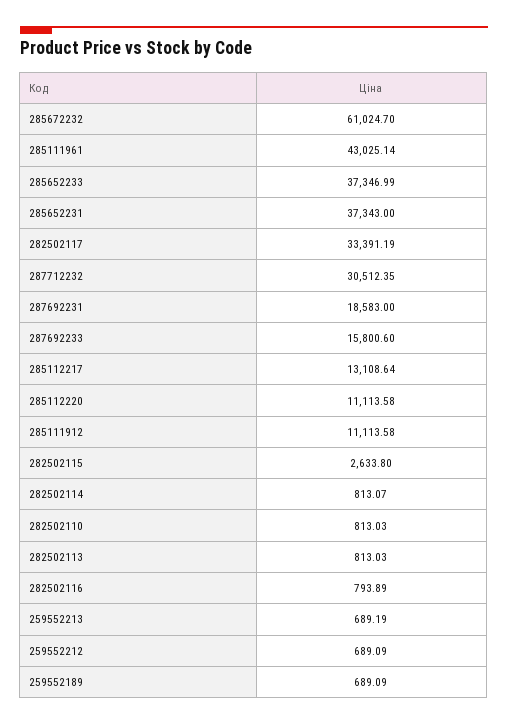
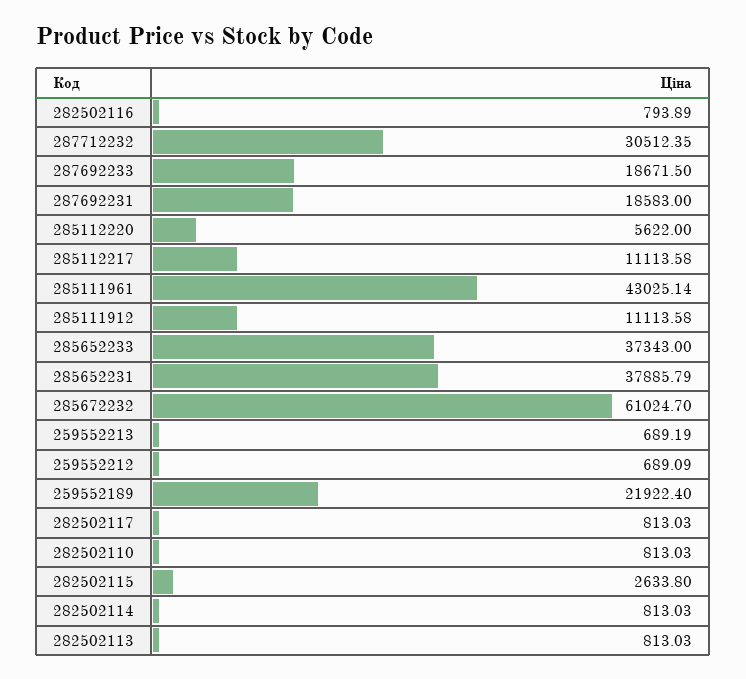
285652233: 37346.99 -> 37343
285652231: 37343 -> 37885.79
282502117: 33391.19 -> 813.03
287692233: 15800.6 -> 18671.5
285112217: 13108.64 -> 11113.58
285112220: 11113.58 -> 5622
282502114: 813.07 -> 813.03
259552189: 689.09 -> 21922.4

